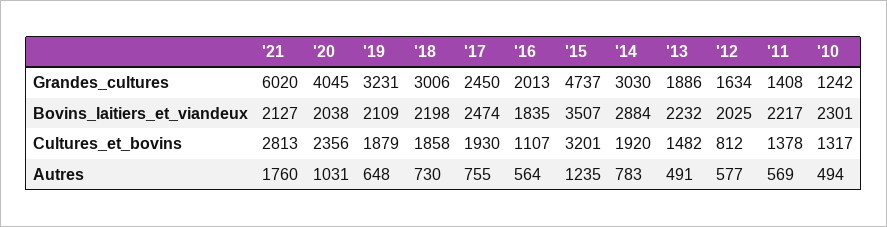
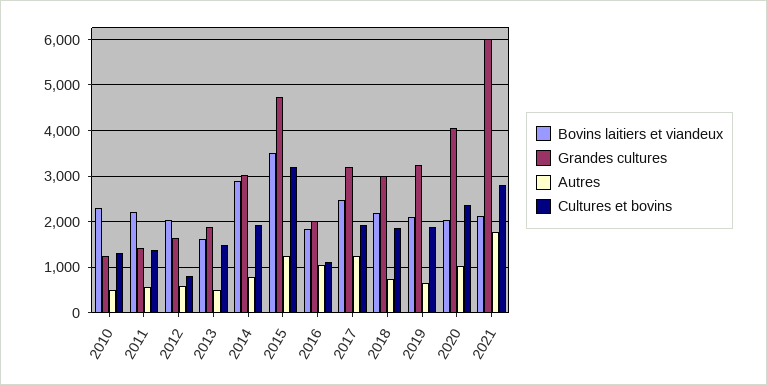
Grandes_cultures, '17: 2450 -> 3200
Bovins_laitiers_et_viandeux, '13: 2232 -> 1600
Autres, '17: 755 -> 1200
Autres, '16: 564 -> 1000

